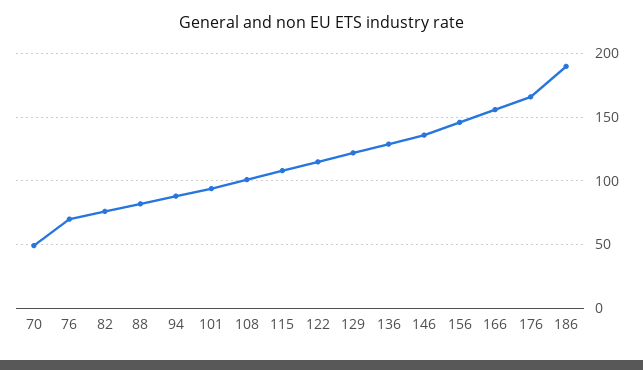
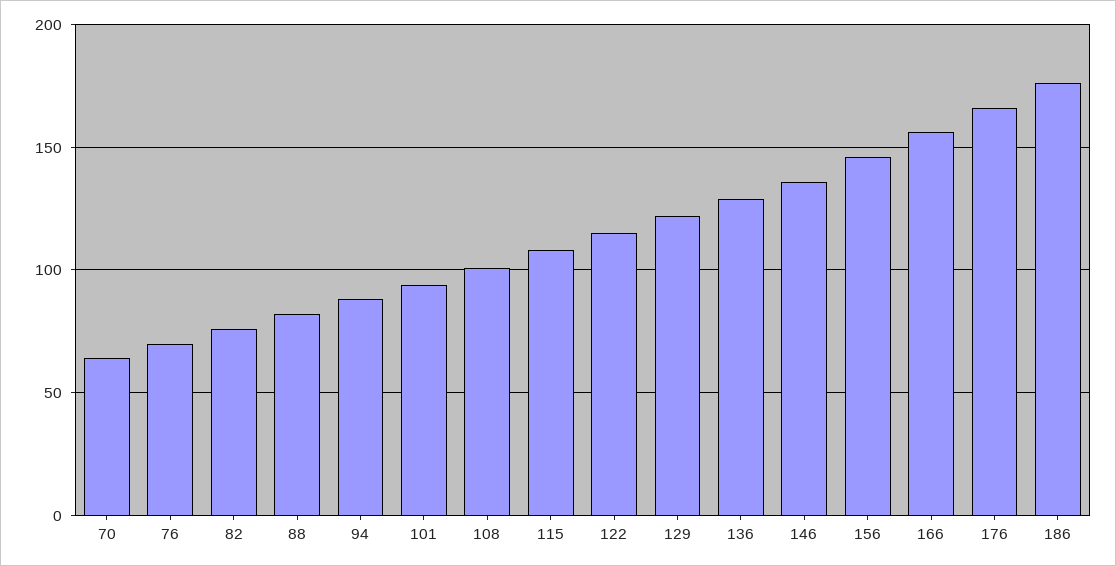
70: 50 -> 65
186: 190 -> 175

